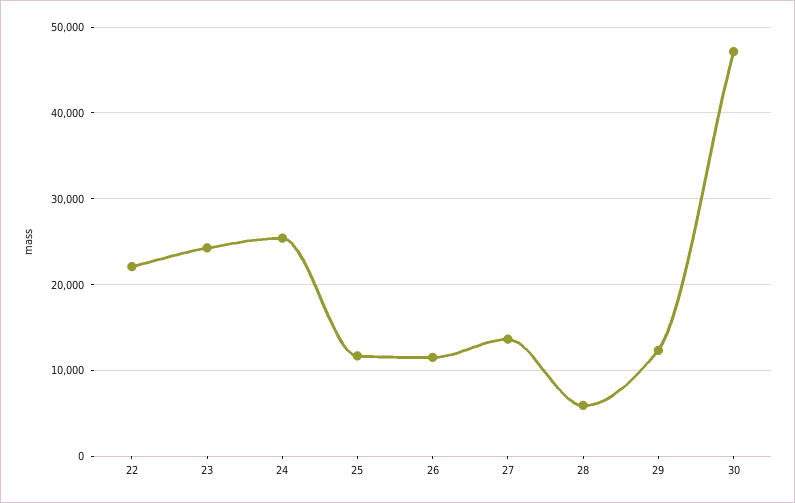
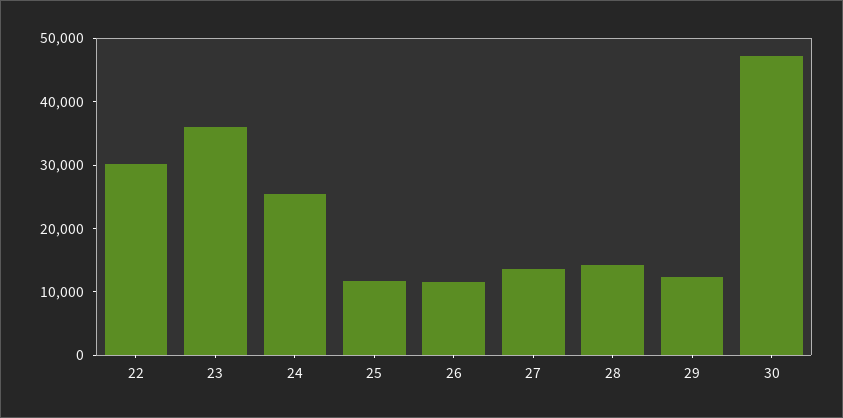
22: 22000 -> 30000
23: 24000 -> 36000
28: 6000 -> 14000

